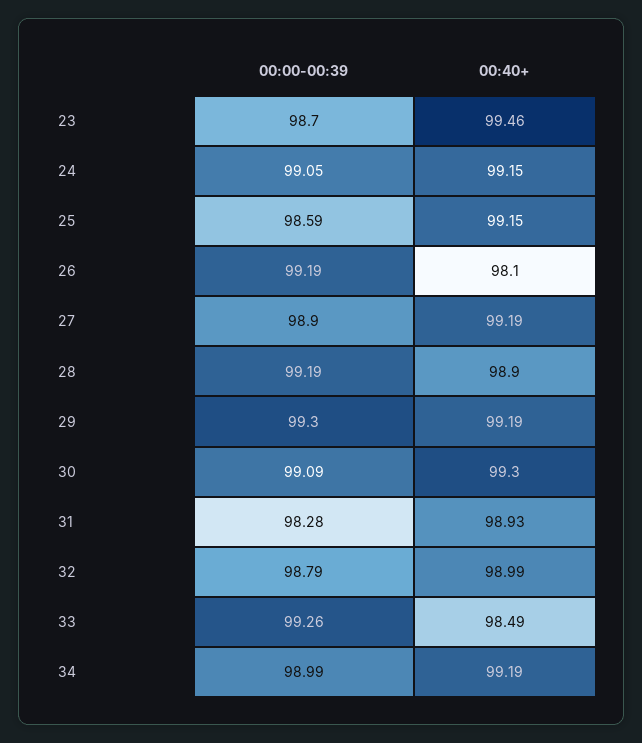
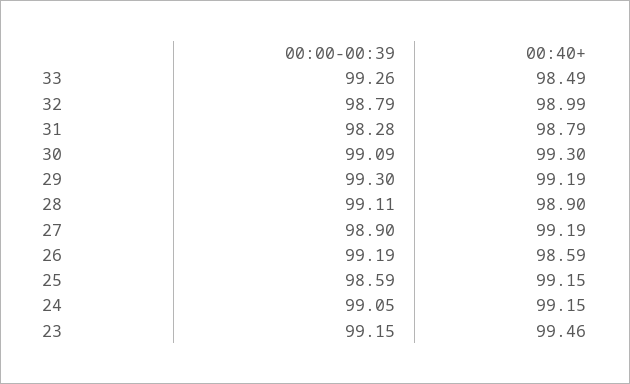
00:00-00:39, 23: 98.7 -> 99.15
00:40+, 26: 98.1 -> 98.59
00:00-00:39, 28: 99.19 -> 99.11
00:40+, 31: 98.93 -> 98.79
00:00-00:39, 34: 98.99 -> none
00:40+, 34: 99.19 -> none

